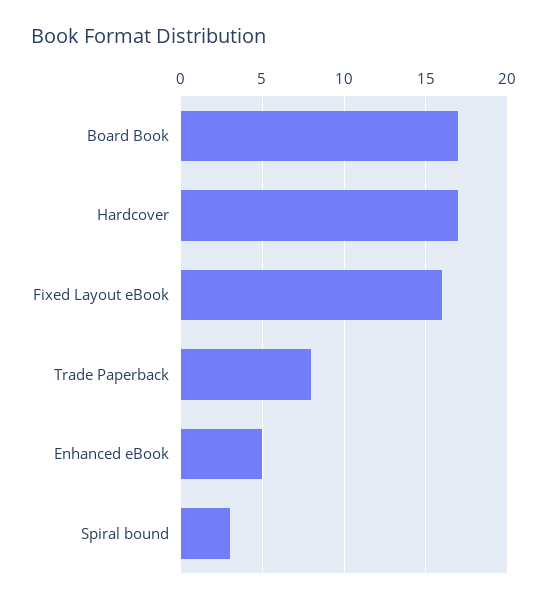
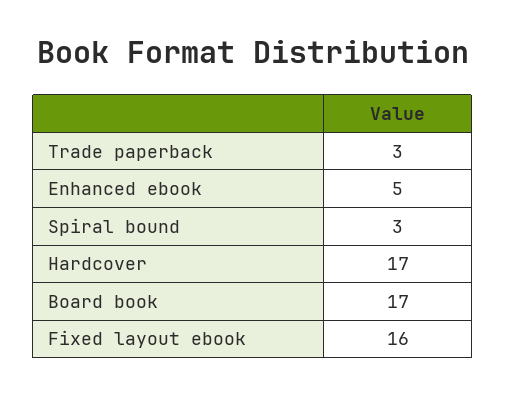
Trade Paperback: 8 -> 3

